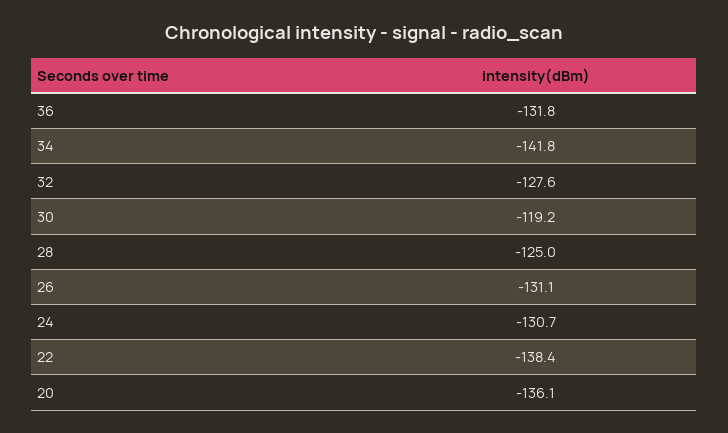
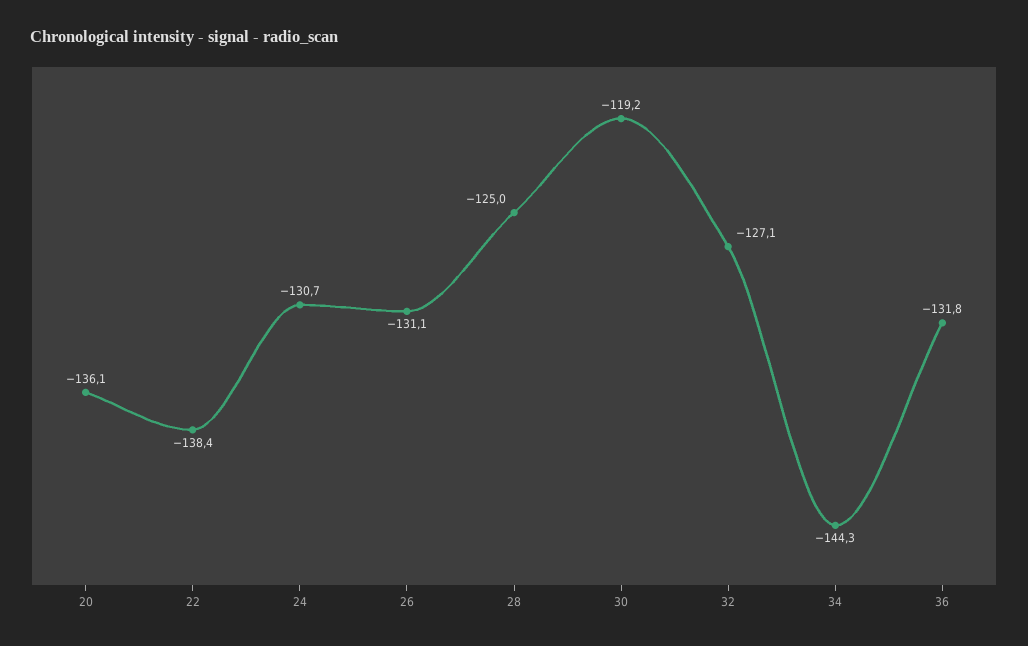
34: -141.8 -> -144.3
32: -127.6 -> -127.1

